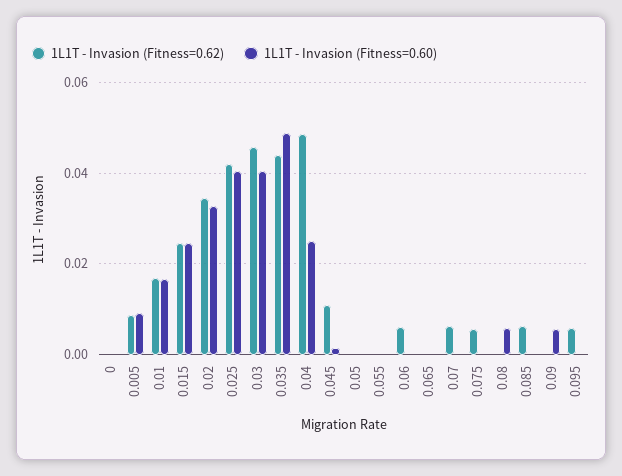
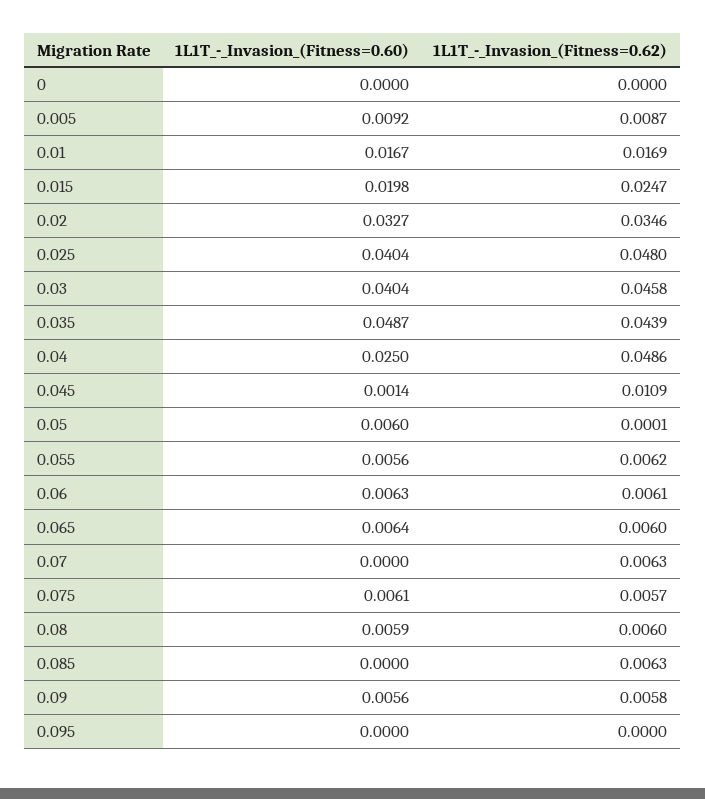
1L1T - Invasion (Fitness=0.60), 0.015: 0.024 -> 0.0198
1L1T - Invasion (Fitness=0.62), 0.025: 0.042 -> 0.048
1L1T - Invasion (Fitness=0.60), 0.05: 0 -> 0.006
1L1T - Invasion (Fitness=0.62), 0.055: 0 -> 0.0062
1L1T - Invasion (Fitness=0.60), 0.055: 0 -> 0.0056
1L1T - Invasion (Fitness=0.60), 0.06: 0 -> 0.0063
1L1T - Invasion (Fitness=0.62), 0.065: 0 -> 0.006
1L1T - Invasion (Fitness=0.60), 0.065: 0 -> 0.0064
1L1T - Invasion (Fitness=0.60), 0.075: 0 -> 0.0061
1L1T - Invasion (Fitness=0.62), 0.08: 0 -> 0.006
1L1T - Invasion (Fitness=0.62), 0.09: 0 -> 0.0058
1L1T - Invasion (Fitness=0.62), 0.095: 0.006 -> 0

